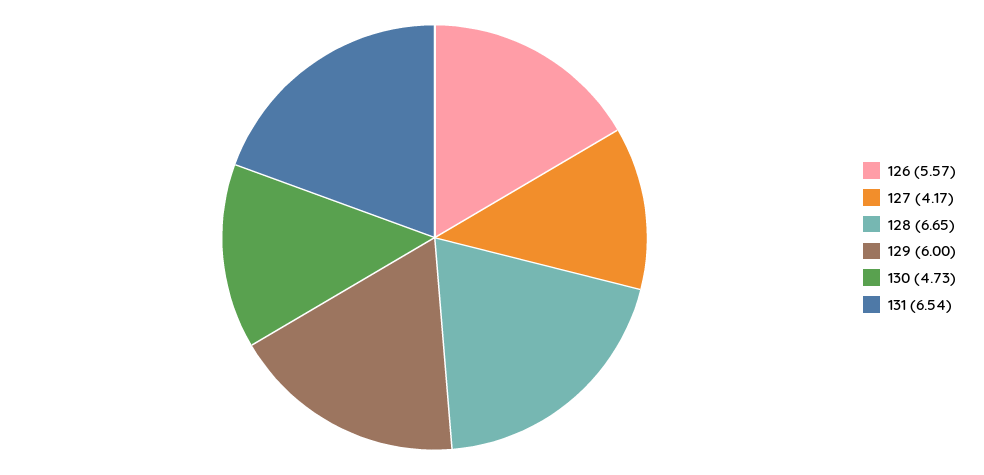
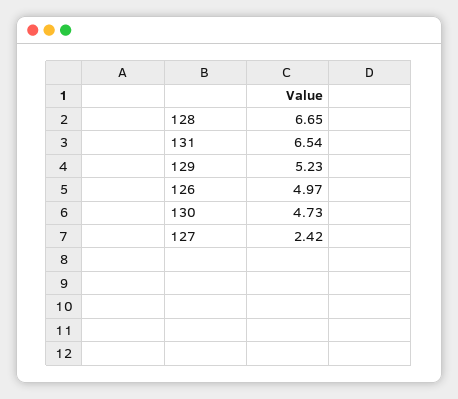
126: 5.57 -> 4.97
127: 4.17 -> 2.42
129: 6 -> 5.23

